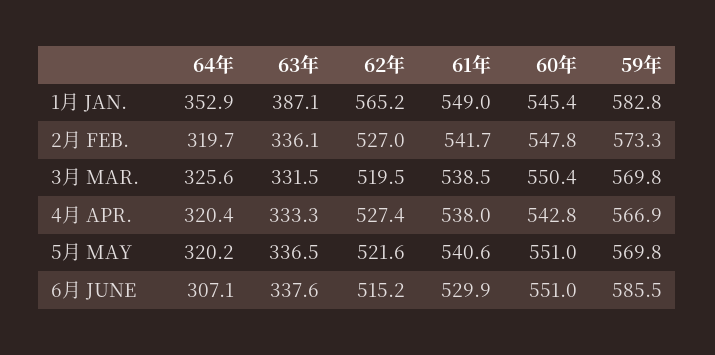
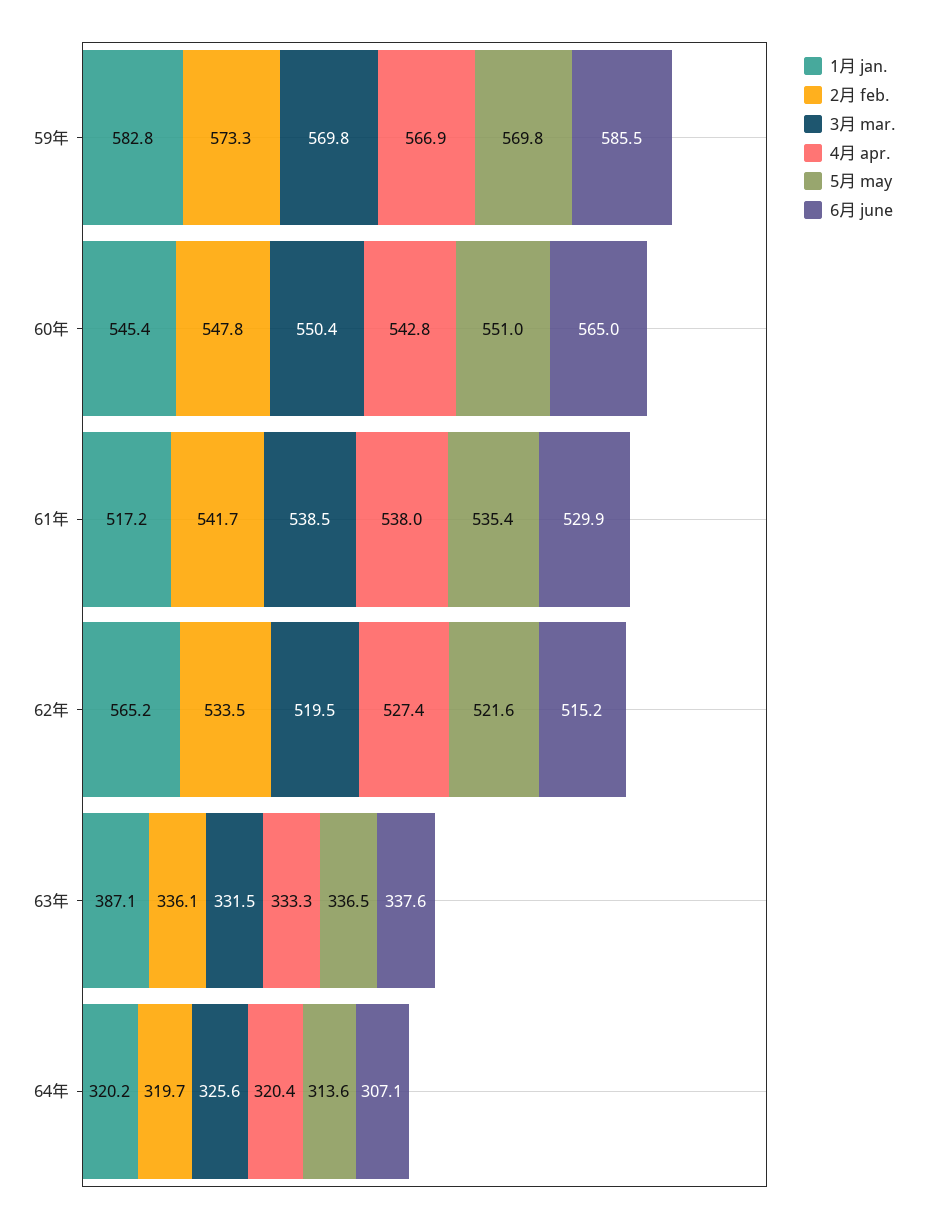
1月 JAN., 64年: 352.9 -> 320.2
1月 JAN., 61年: 549 -> 517.2
2月 FEB., 62年: 527 -> 533.5
5月 MAY, 64年: 320.2 -> 313.6
5月 MAY, 61年: 540.6 -> 535.4
6月 JUNE, 60年: 551 -> 565

